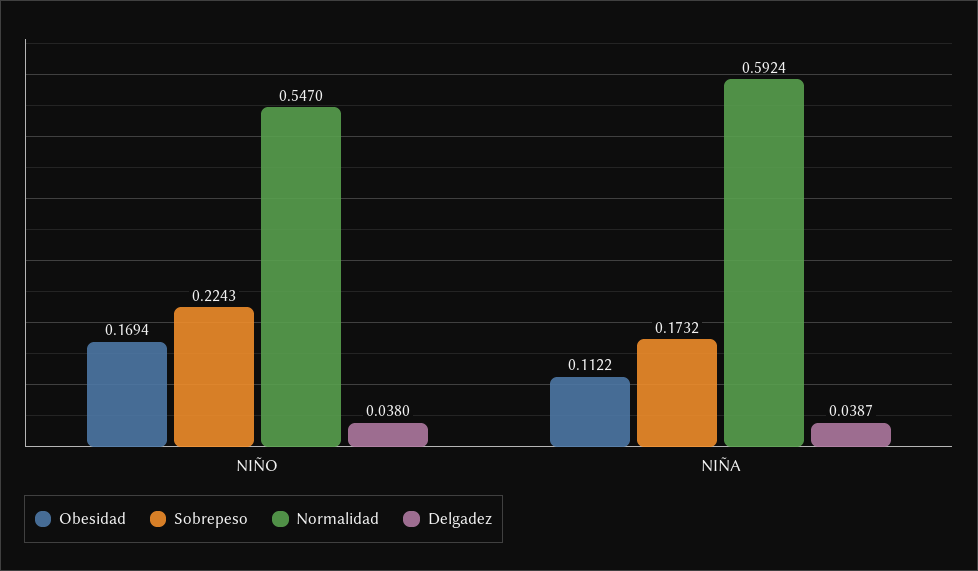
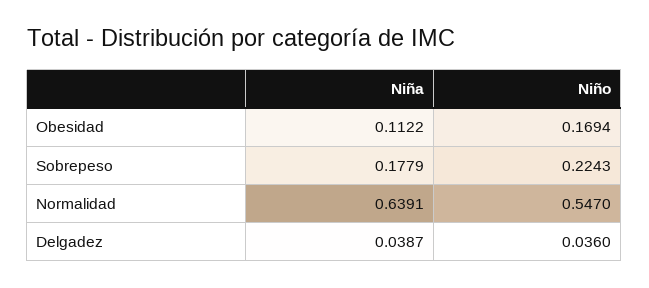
Delgadez, NIÑO: 0.038 -> 0.036
Sobrepeso, NIÑA: 0.1732 -> 0.1779
Normalidad, NIÑA: 0.5924 -> 0.6391

